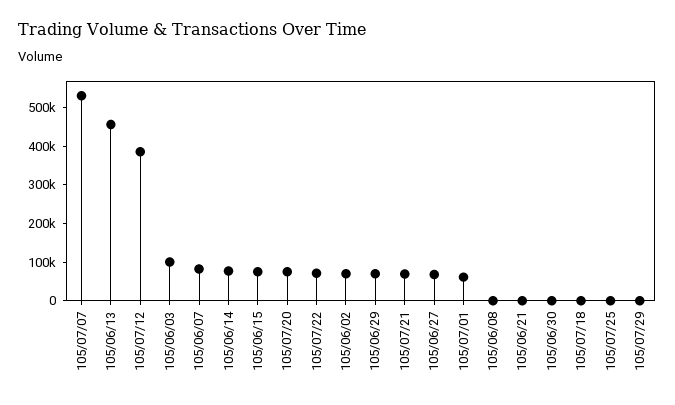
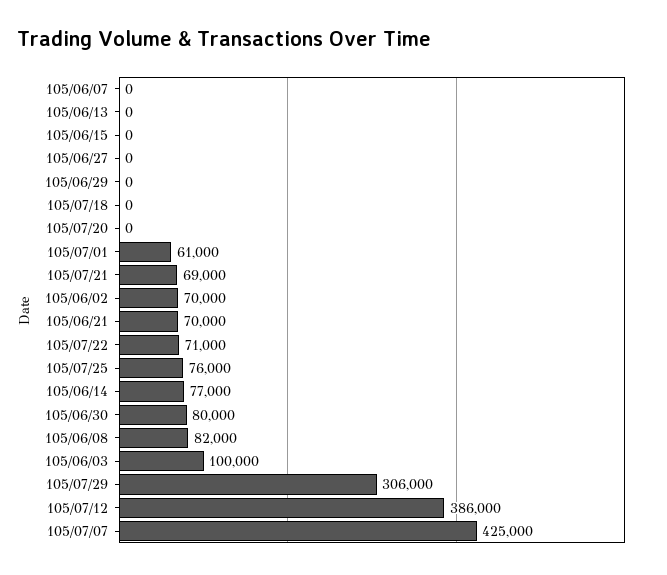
105/07/07: 525000 -> 425000
105/06/13: 450000 -> 0
105/06/07: 75000 -> 0
105/06/15: 75000 -> 0
105/07/20: 75000 -> 0
105/06/29: 75000 -> 0
105/06/27: 75000 -> 0
105/06/08: 0 -> 82000
105/06/21: 0 -> 70000
105/06/30: 0 -> 80000
105/07/25: 0 -> 76000
105/07/29: 0 -> 306000

